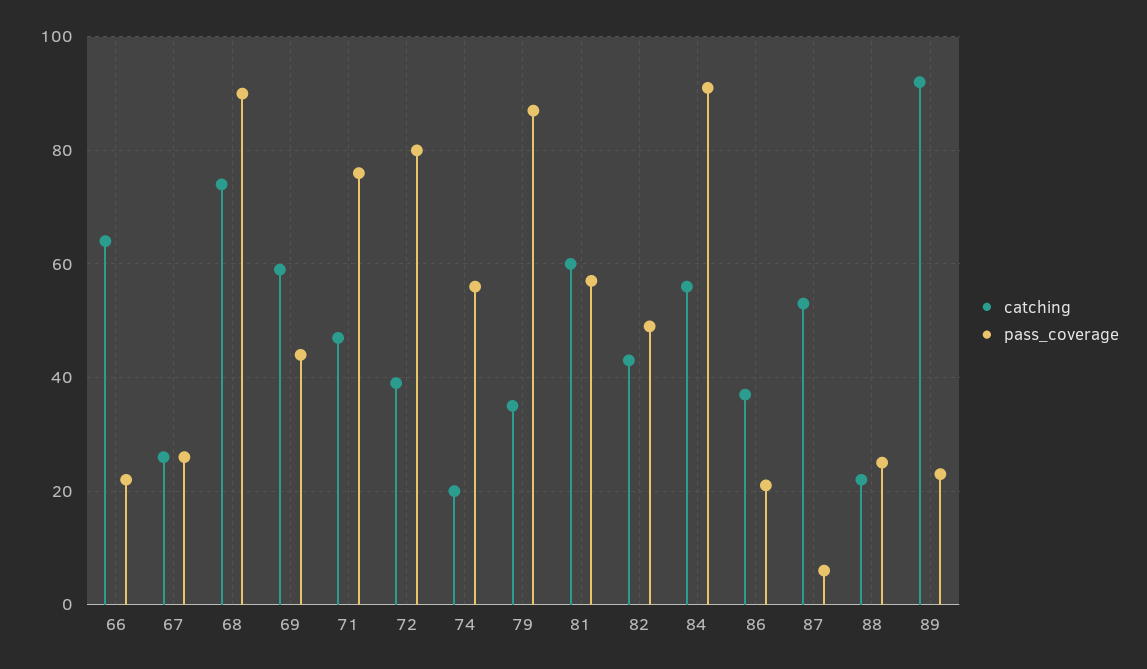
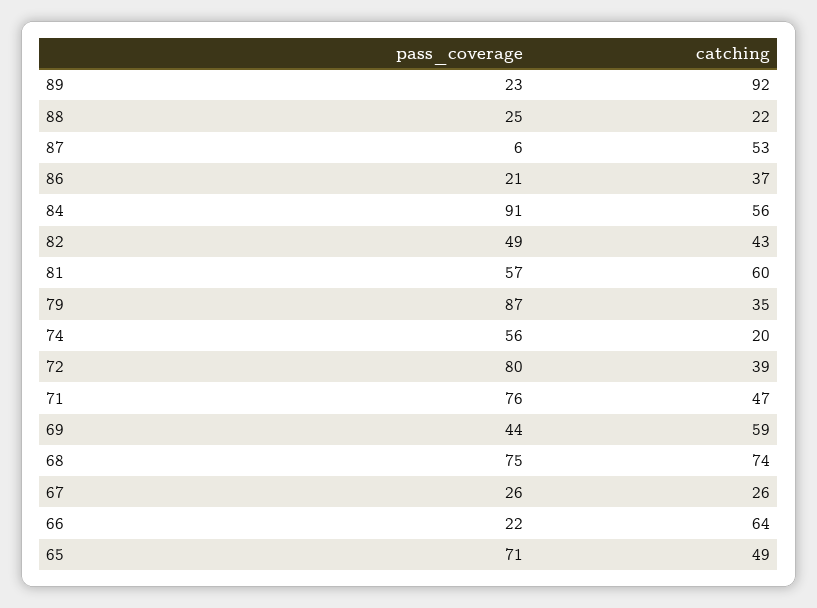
pass_coverage, 68: 90 -> 75
pass_coverage, 65: none -> 71
catching, 65: none -> 49

